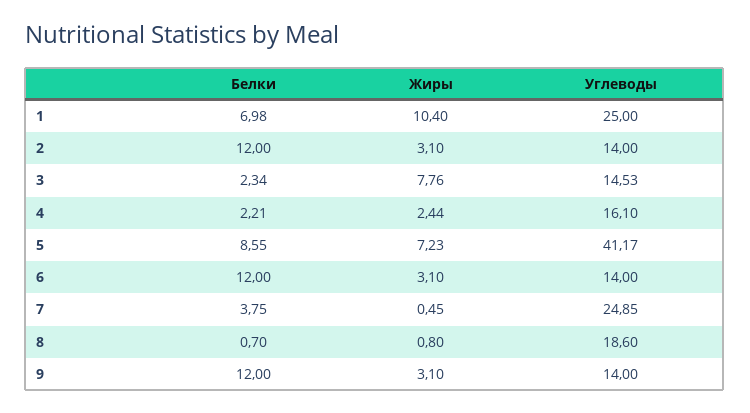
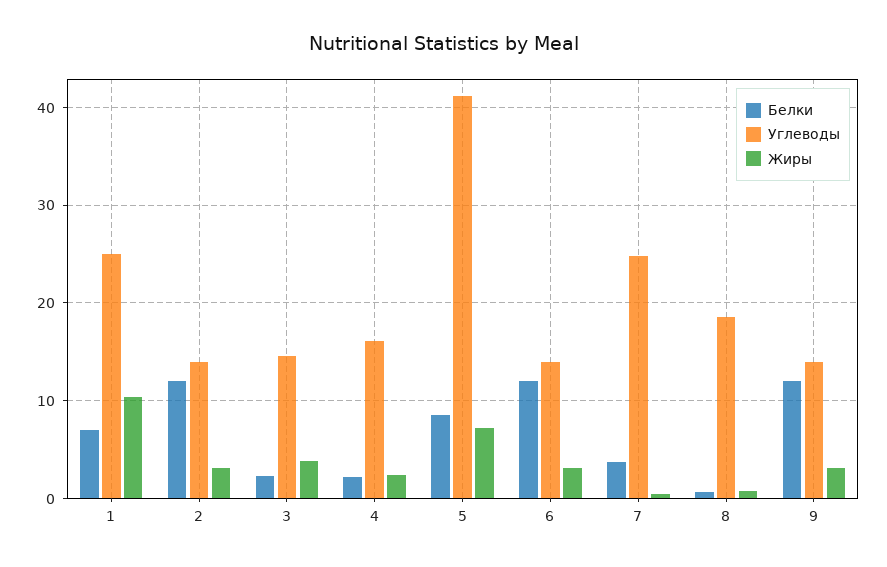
Жиры, 3: 7.76 -> 4

